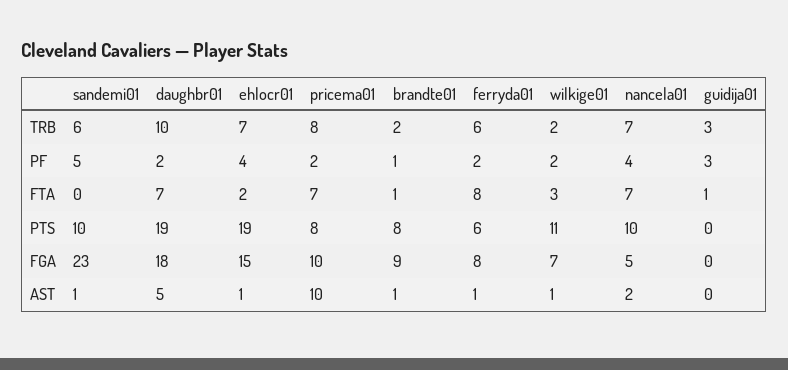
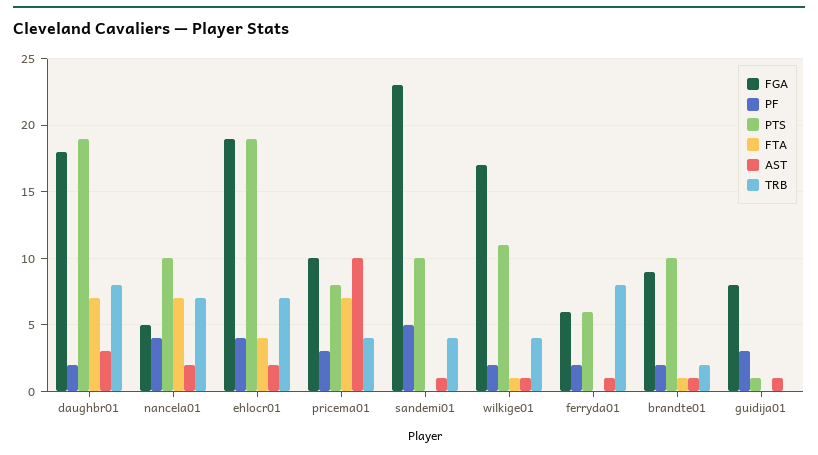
TRB, sandemi01: 6 -> 4
TRB, daughbr01: 10 -> 8
TRB, pricema01: 8 -> 4
TRB, ferryda01: 6 -> 8
TRB, wilkige01: 2 -> 4
TRB, guidija01: 3 -> 0
PF, pricema01: 2 -> 3
PF, brandte01: 1 -> 2
FTA, ehlocr01: 2 -> 4
FTA, ferryda01: 8 -> 0
FTA, wilkige01: 3 -> 1
FTA, guidija01: 1 -> 0
PTS, brandte01: 8 -> 10
PTS, guidija01: 0 -> 1
FGA, ehlocr01: 15 -> 19
FGA, ferryda01: 8 -> 6
FGA, wilkige01: 7 -> 17
FGA, guidija01: 0 -> 8
AST, daughbr01: 5 -> 3
AST, ehlocr01: 1 -> 2
AST, guidija01: 0 -> 1

